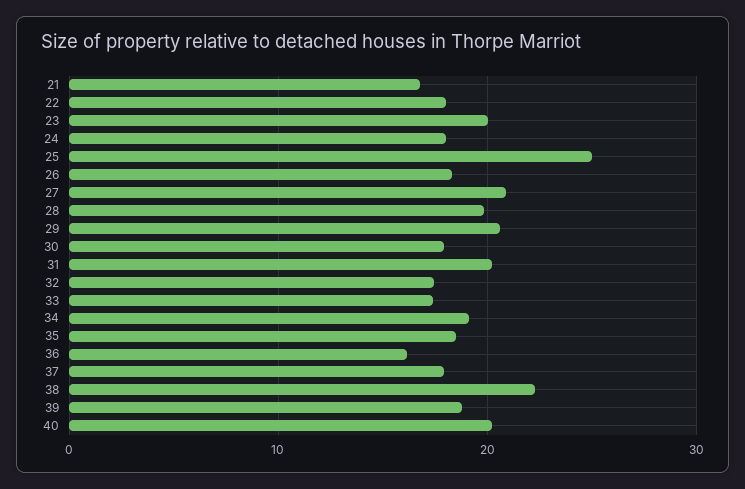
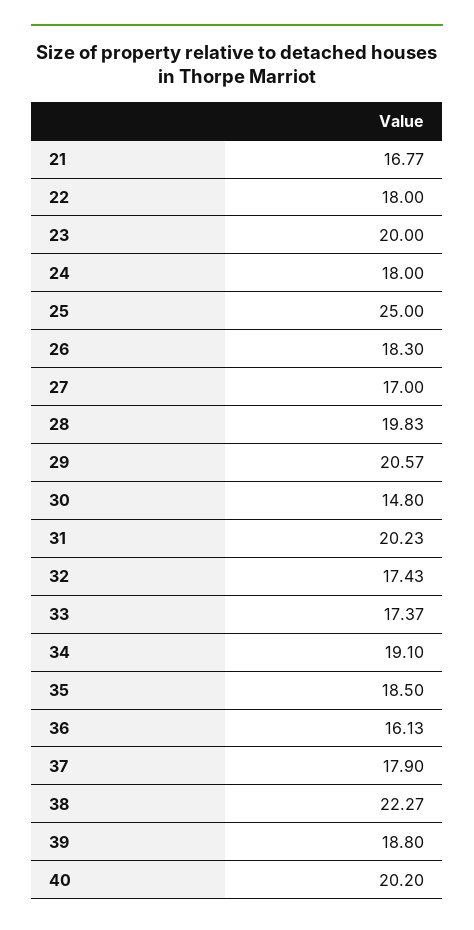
27: 21 -> 17
30: 18 -> 14.8

